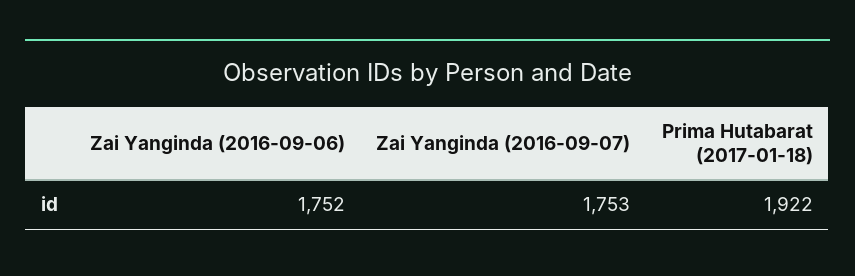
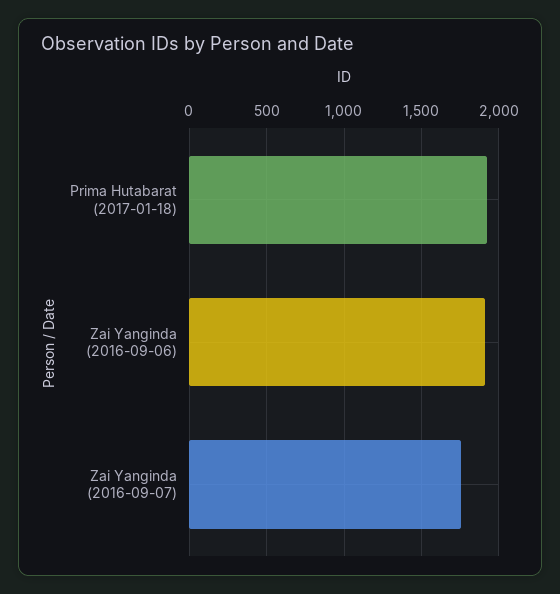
Zai Yanginda (2016-09-06): 1752 -> 1900

